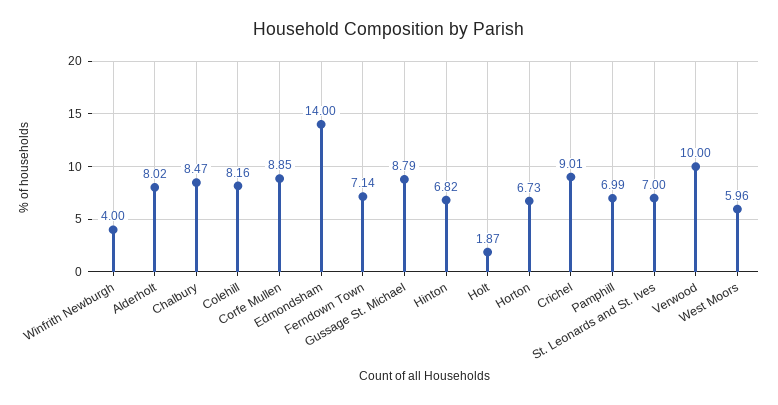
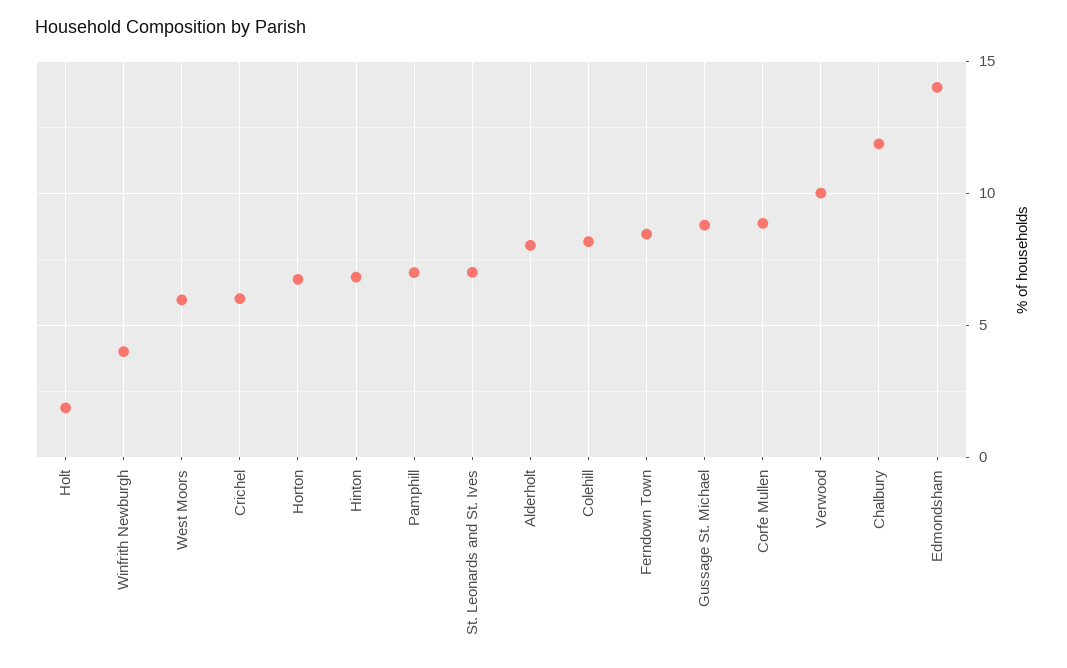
Chalbury: 8.47 -> 12
Ferndown Town: 7.14 -> 8.5
Crichel: 9.01 -> 6

